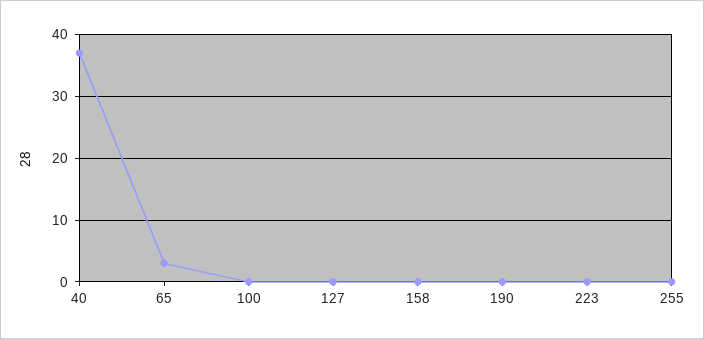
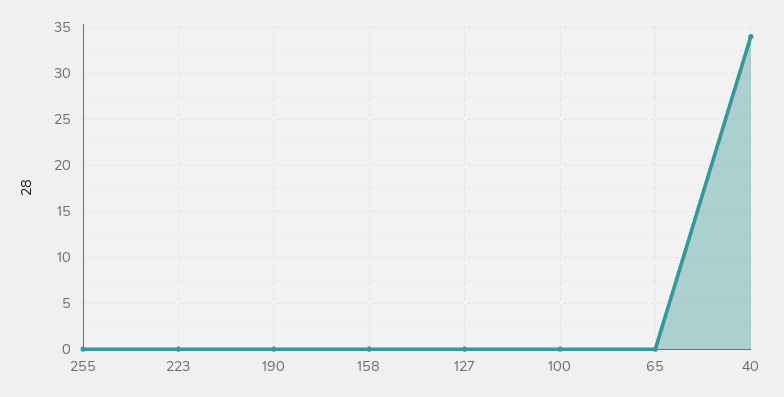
40: 37 -> 34
65: 3 -> 0

